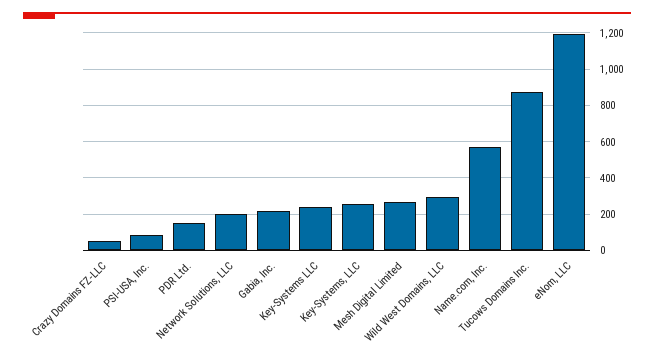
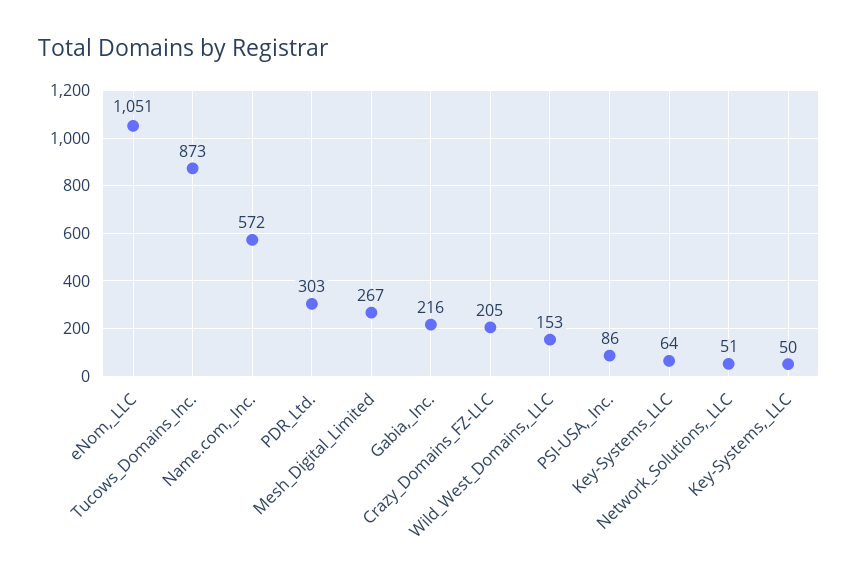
Crazy Domains FZ-LLC: 50 -> 205
PDR Ltd.: 150 -> 303
Network Solutions, LLC: 200 -> 51
Key-Systems LLC: 250 -> 64
Key-Systems, LLC: 250 -> 50
Wild West Domains, LLC: 300 -> 153
eNom, LLC: 1200 -> 1051

